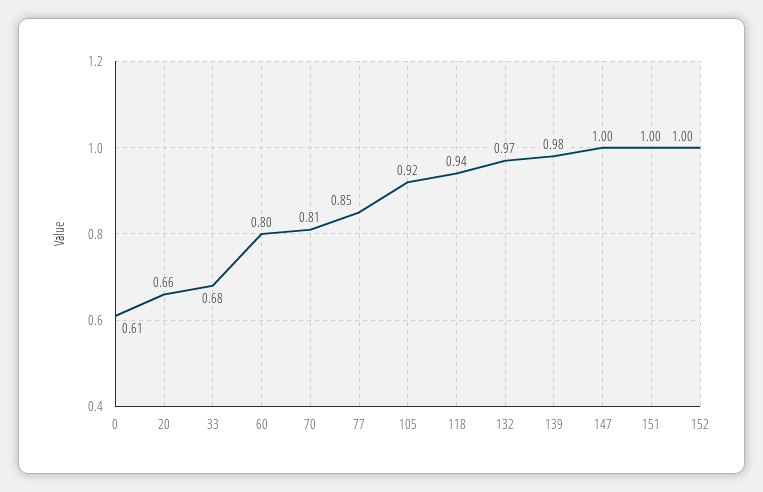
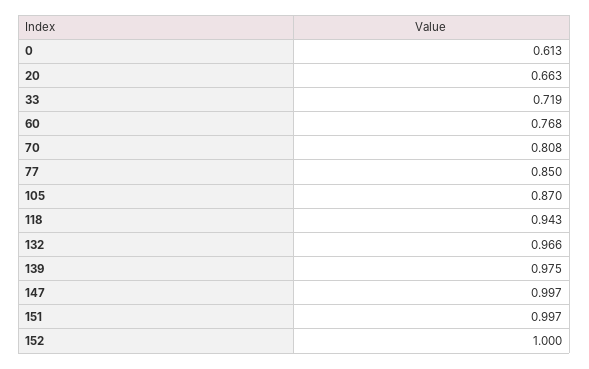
33: 0.68 -> 0.719
60: 0.8 -> 0.768
105: 0.92 -> 0.87

